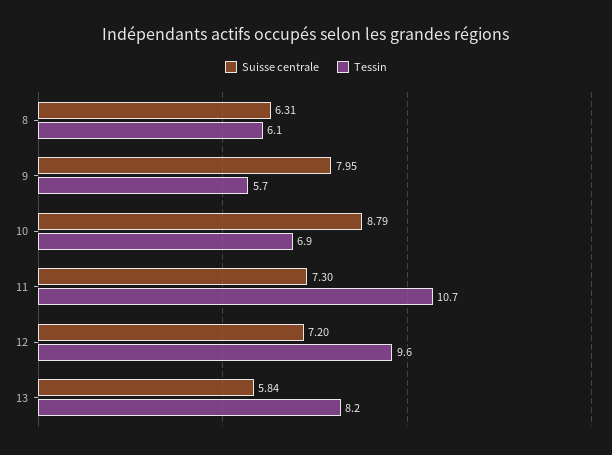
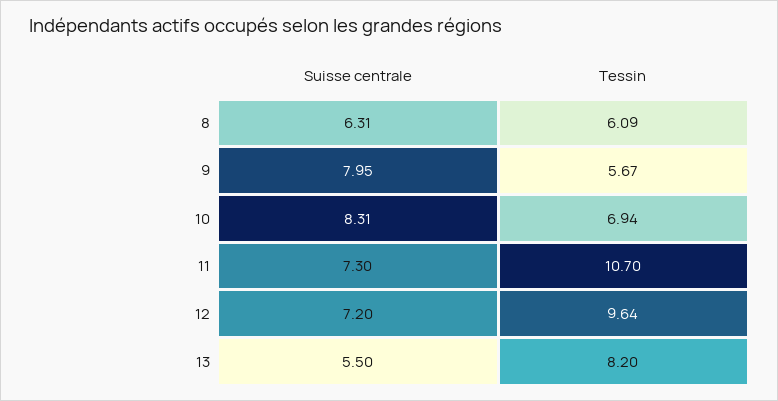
Suisse centrale, 10: 8.79 -> 8.31
Suisse centrale, 13: 5.84 -> 5.5

